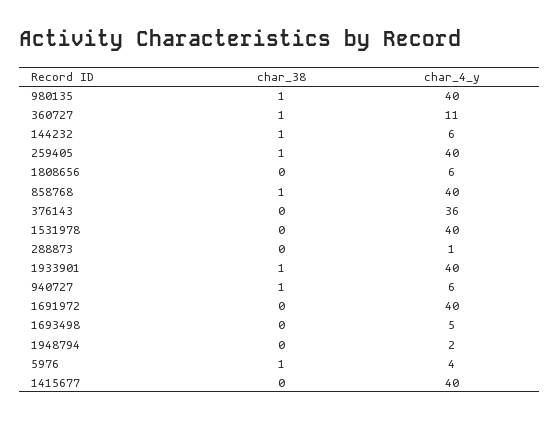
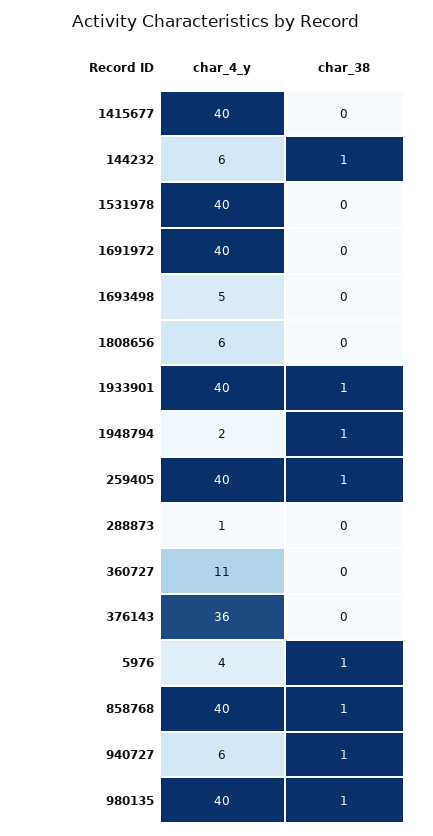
char_38, 360727: 1 -> 0
char_38, 1948794: 0 -> 1

